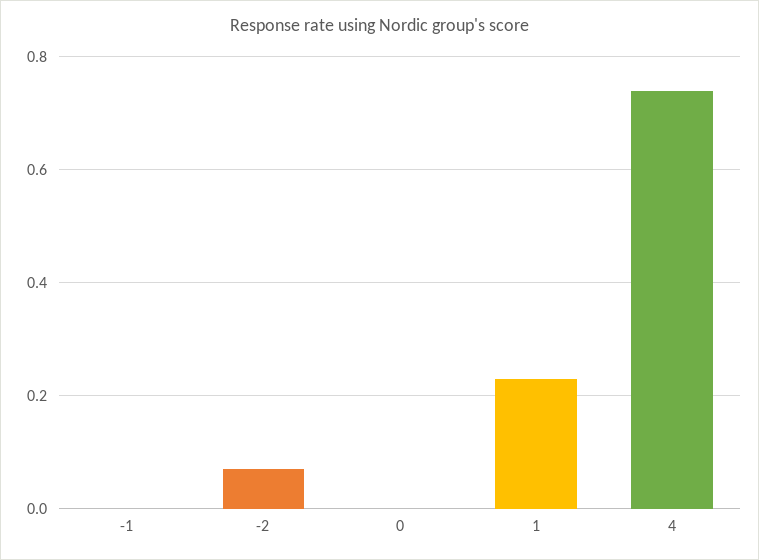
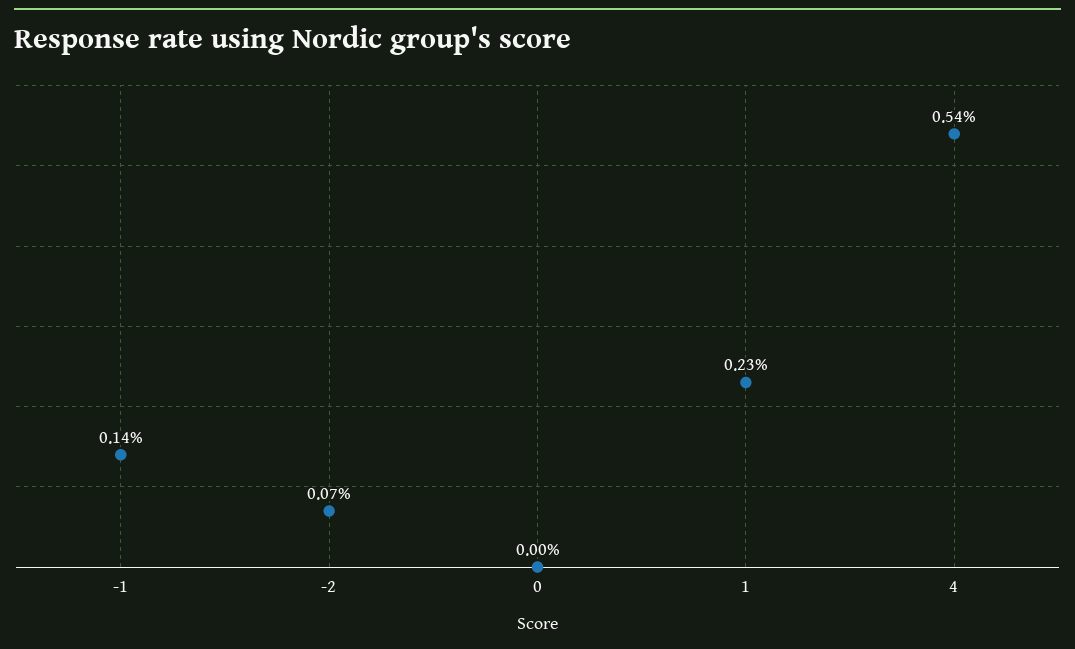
-1: 0 -> 0.14
4: 0.75 -> 0.54

